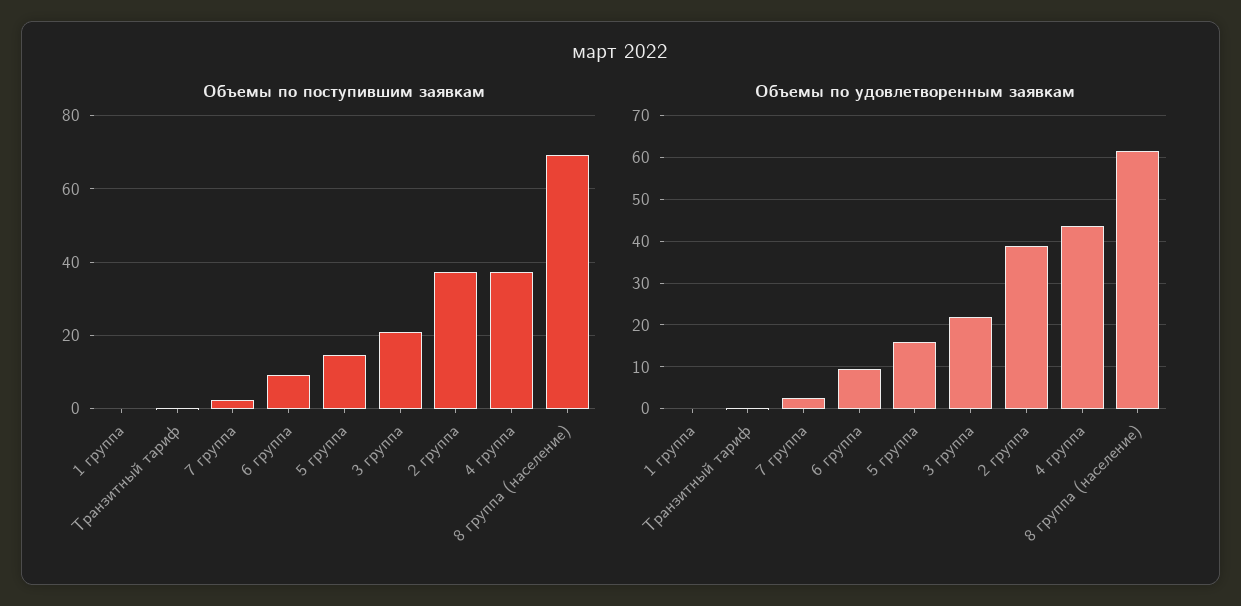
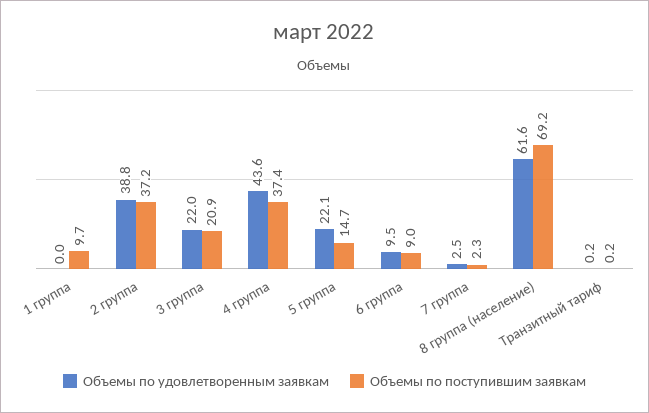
Объемы по поступившим заявкам, 1 группа: 0 -> 9.7
Объемы по удовлетворенным заявкам, 5 группа: 16 -> 22.1

